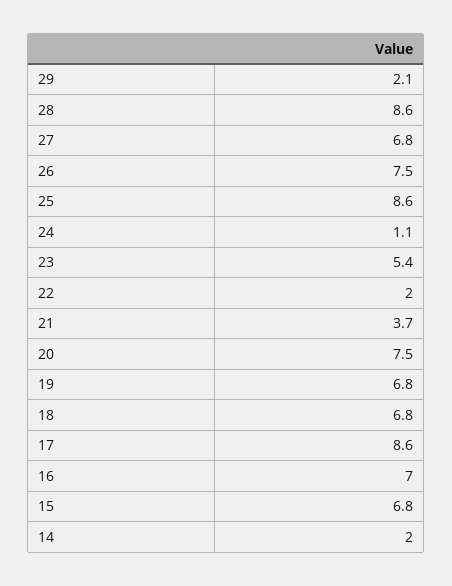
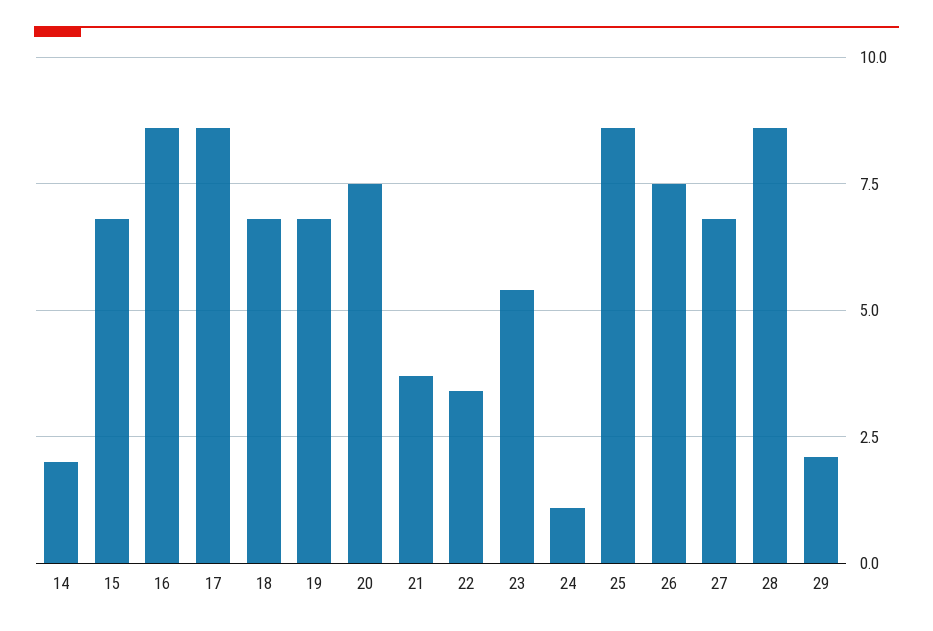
22: 2 -> 3.5
16: 7 -> 8.5

